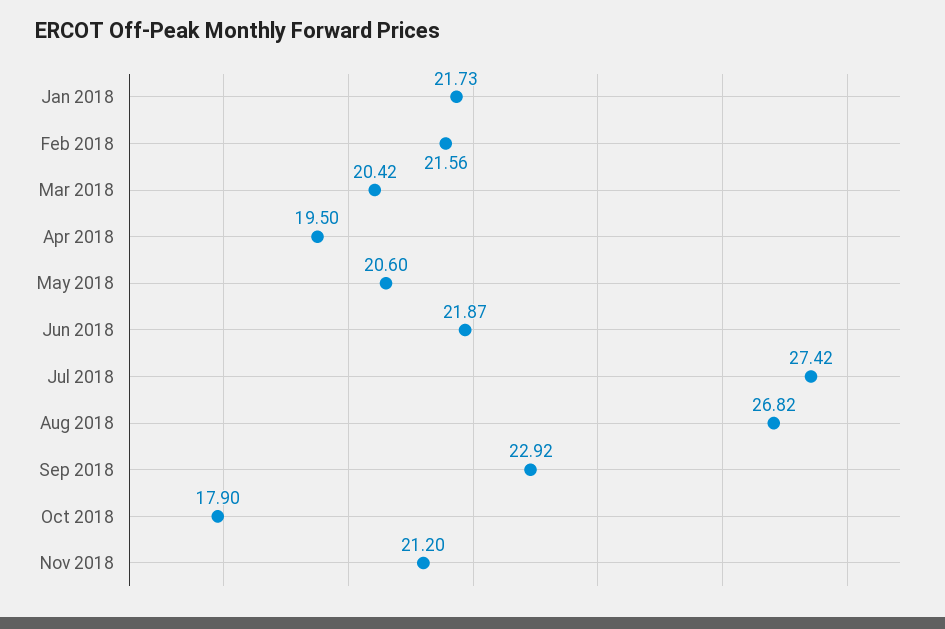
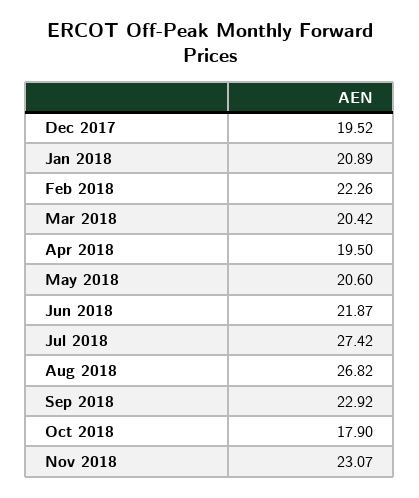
Jan 2018: 21.73 -> 20.89
Feb 2018: 21.56 -> 22.26
Nov 2018: 21.2 -> 23.07
Dec 2017: none -> 19.52

